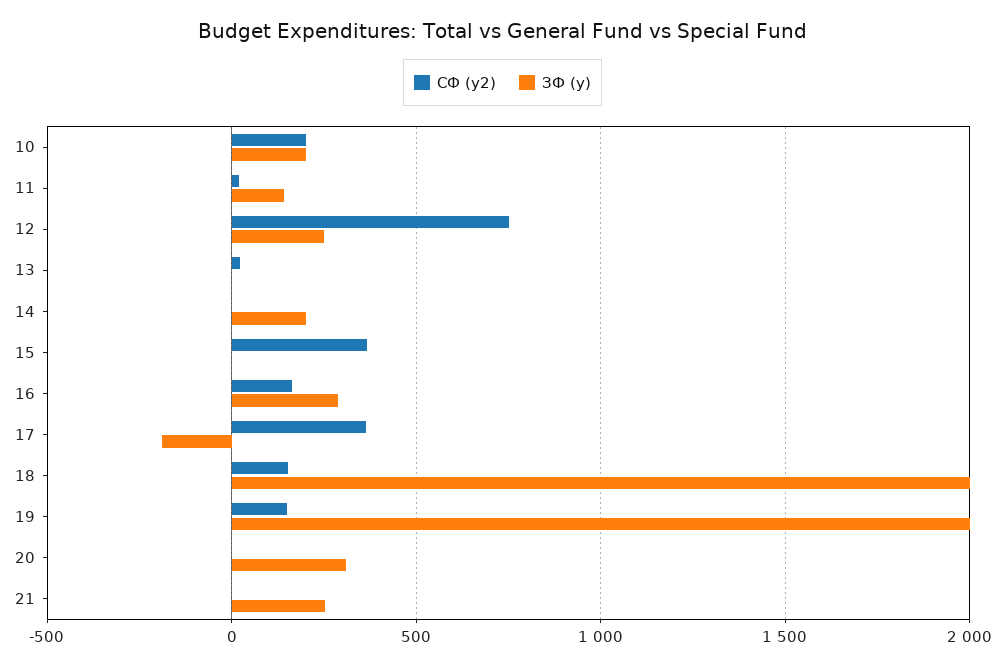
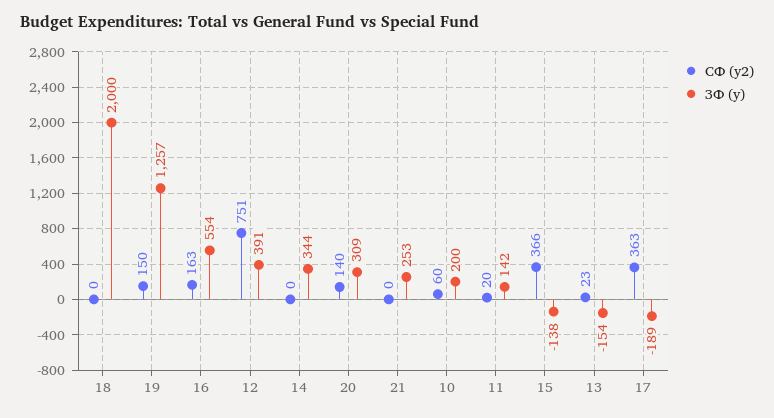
СФ (y2), 10: 200 -> 60
ЗФ (y), 12: 250 -> 391
ЗФ (y), 13: 0 -> -154
ЗФ (y), 14: 200 -> 344
ЗФ (y), 15: 0 -> -138
ЗФ (y), 16: 300 -> 554
СФ (y2), 18: 150 -> 0
ЗФ (y), 19: 2000 -> 1257
СФ (y2), 20: 0 -> 140

